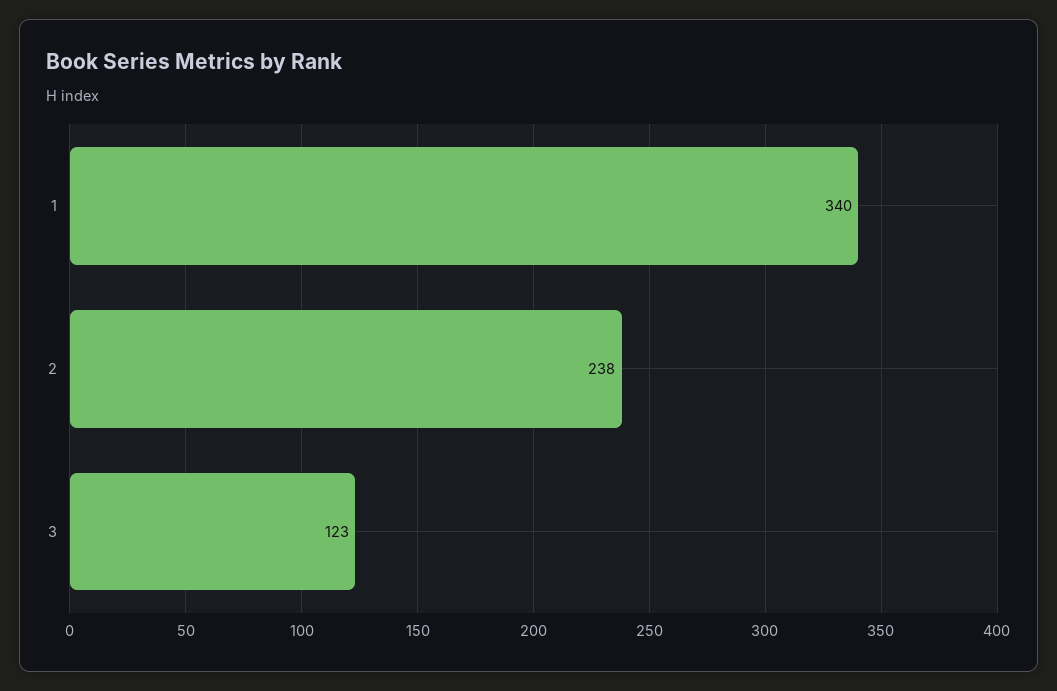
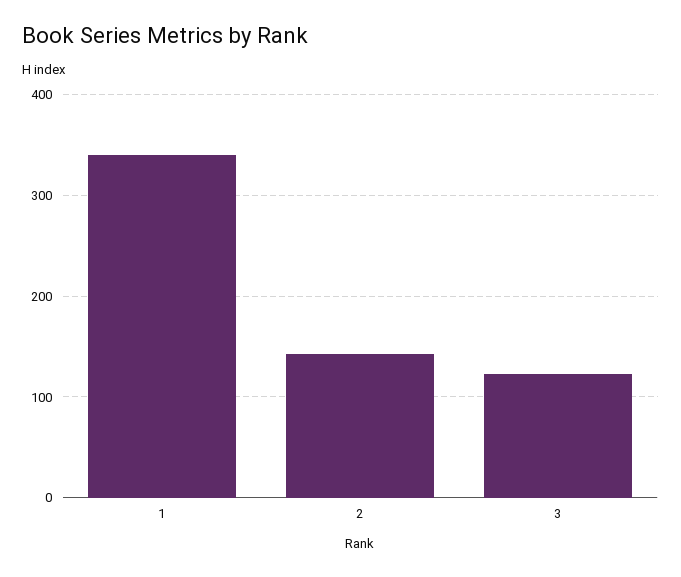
2: 238 -> 140

